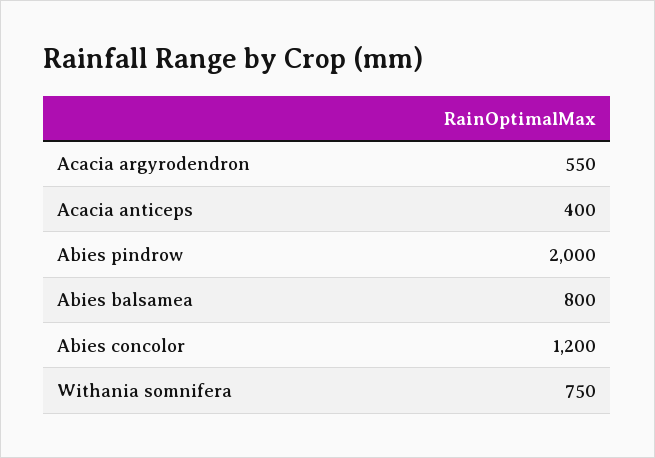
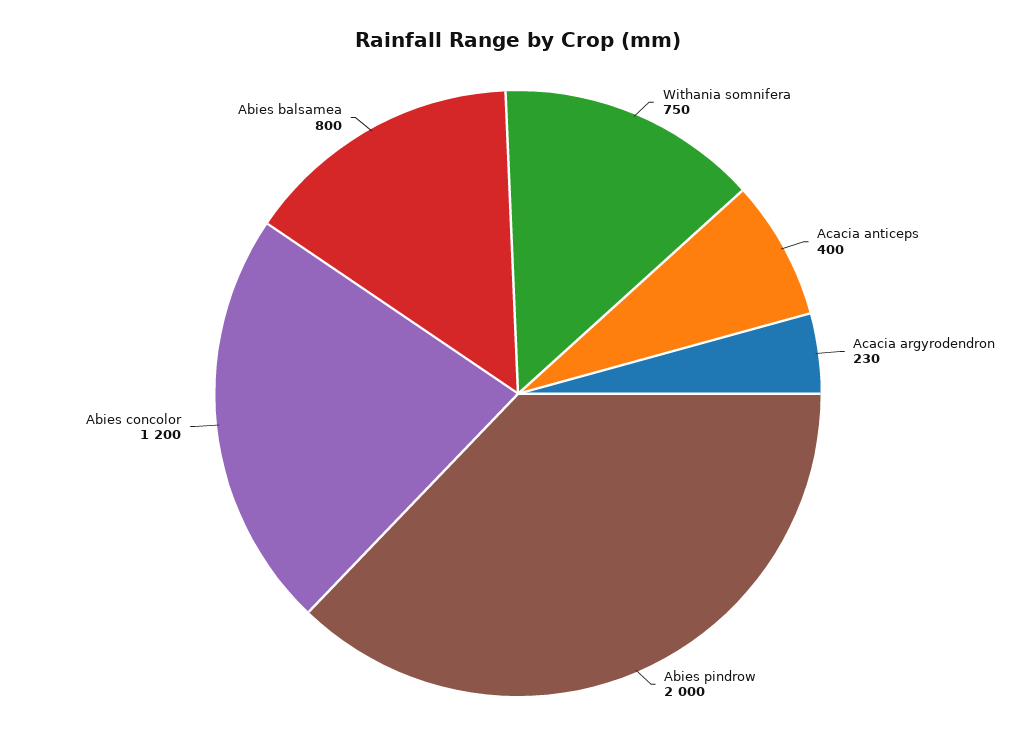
Acacia argyrodendron: 550 -> 230

